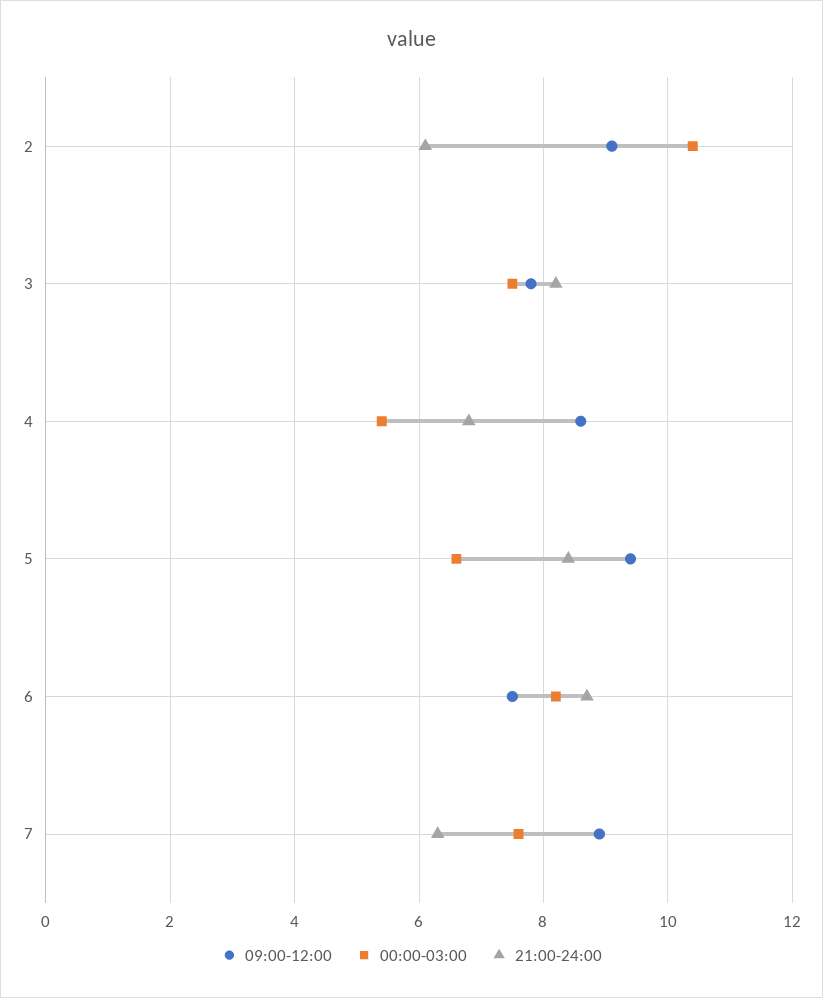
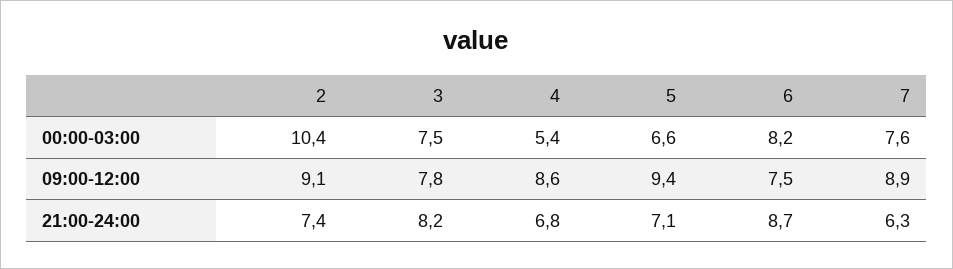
21:00-24:00, 2: 6 -> 7.4
21:00-24:00, 5: 8.5 -> 7.1

